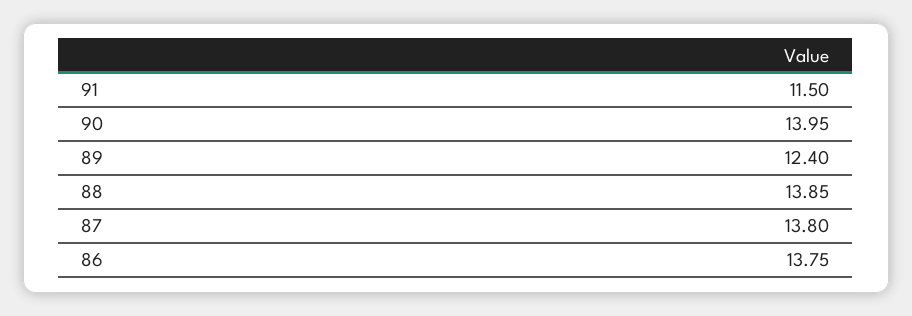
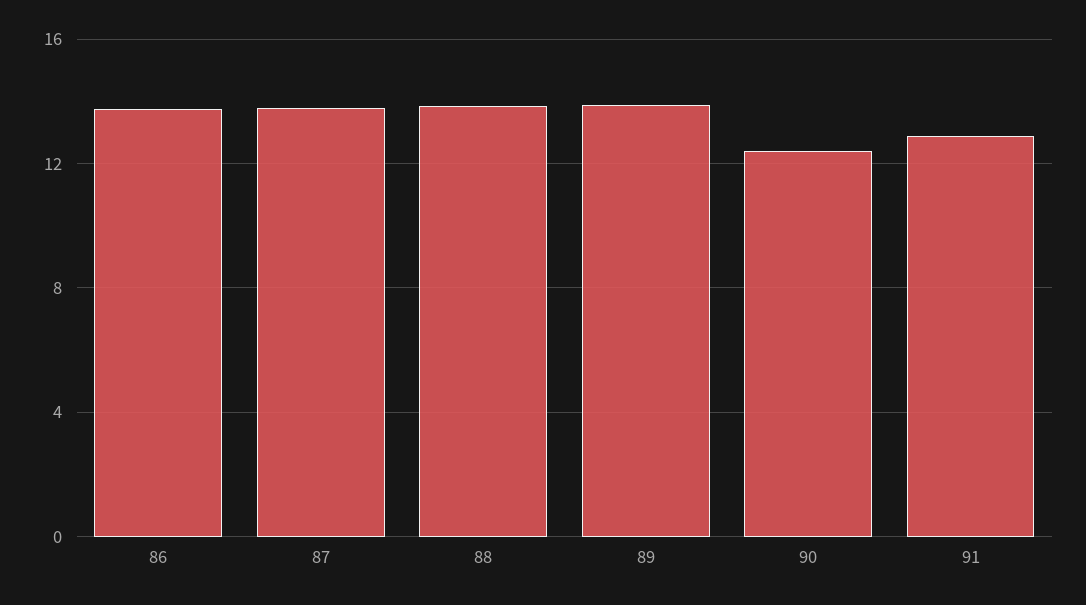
91: 11.5 -> 13
90: 13.95 -> 12.5
89: 12.4 -> 14

